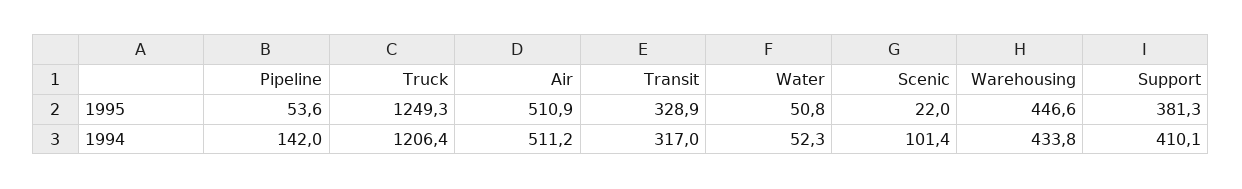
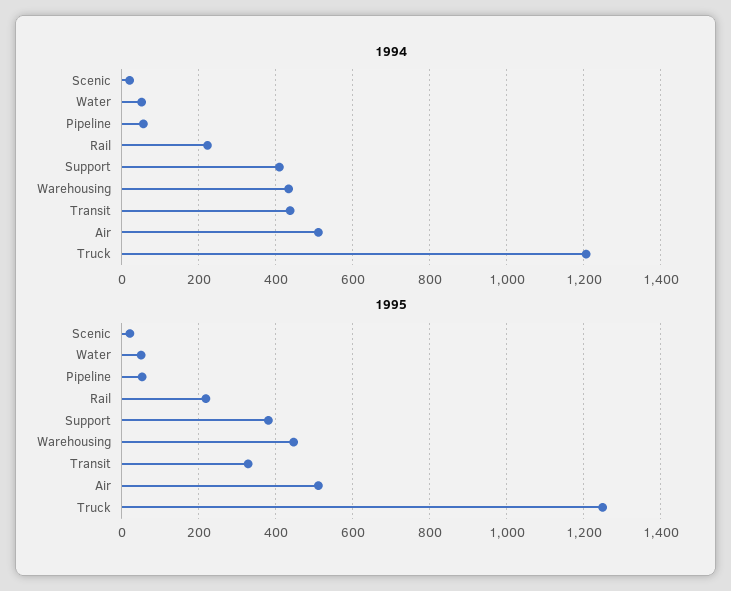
1994, Pipeline: 142 -> 60
1994, Transit: 317 -> 440
1994, Scenic: 101.4 -> 20
1994, Rail: none -> 220
1995, Rail: none -> 220

